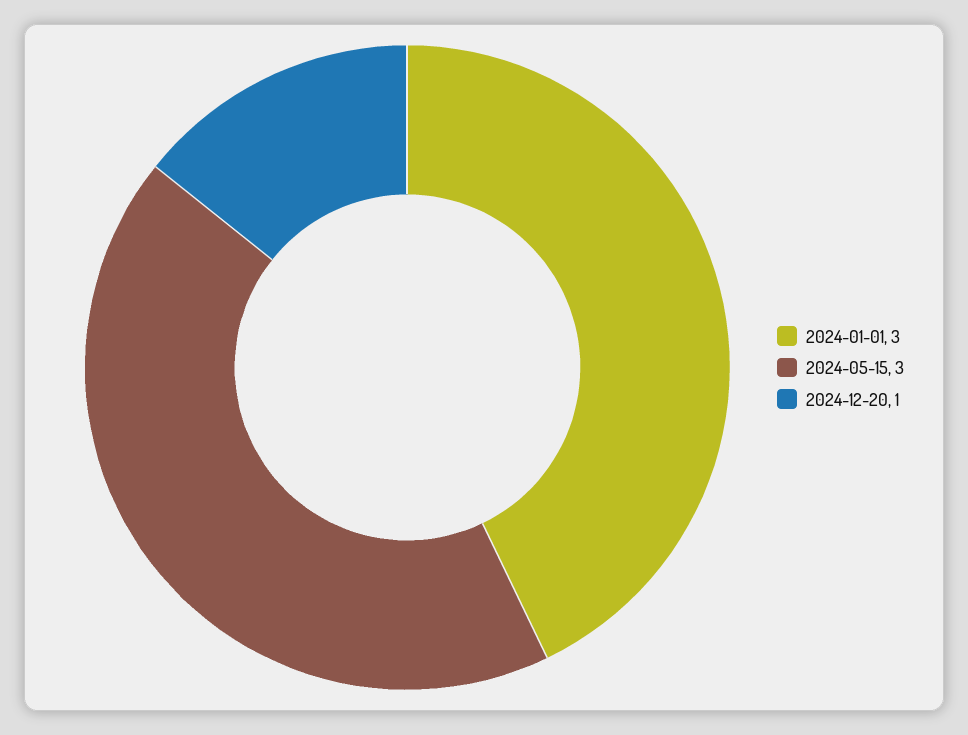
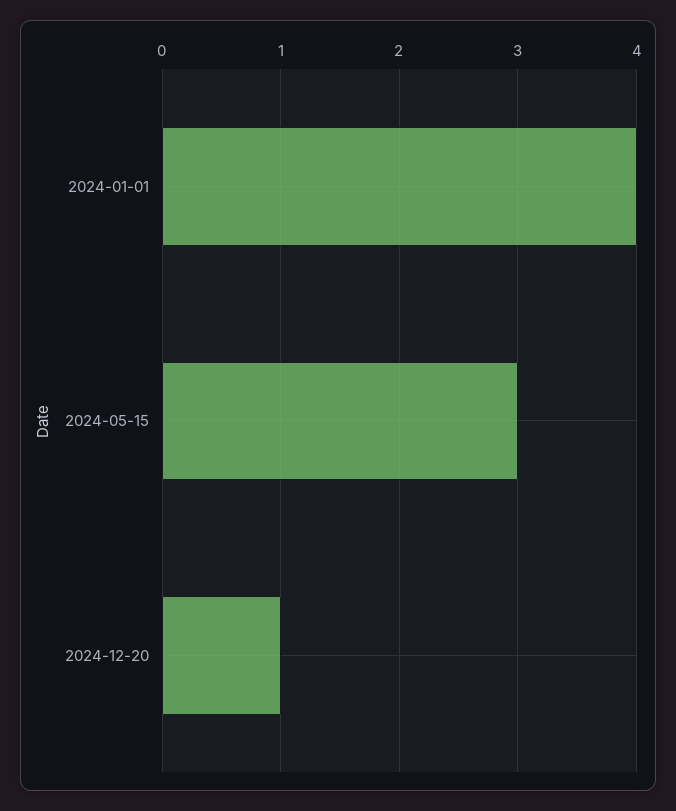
2024-01-01: 3 -> 4

